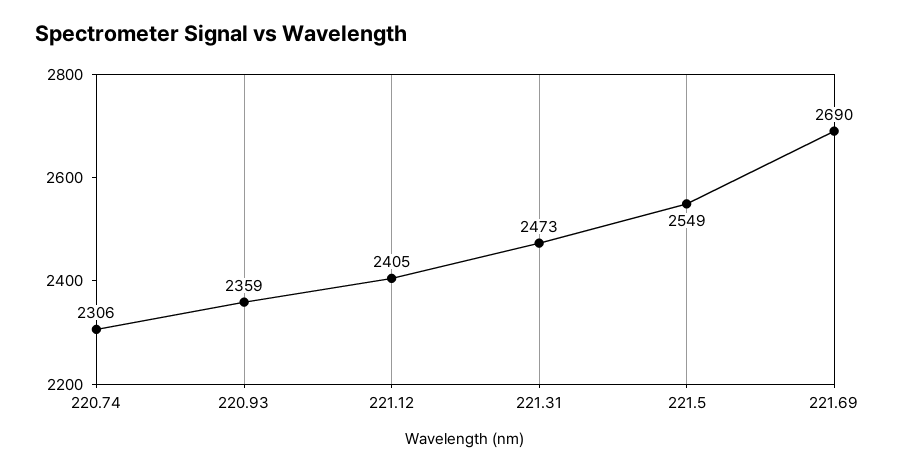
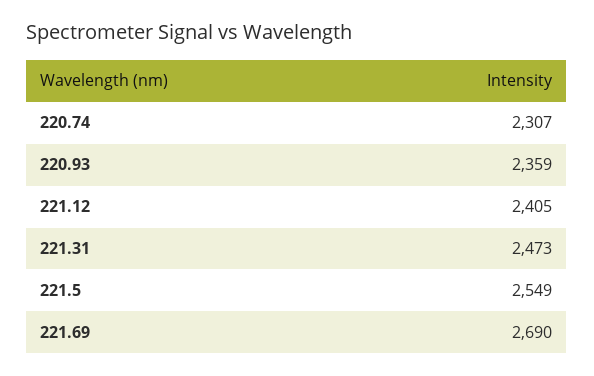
220.74: 2306 -> 2307

